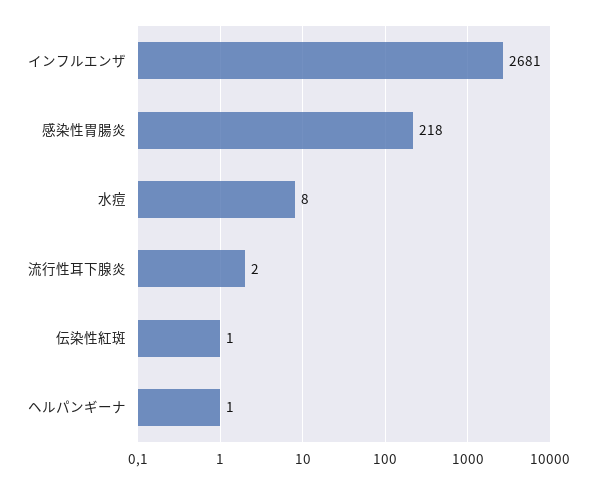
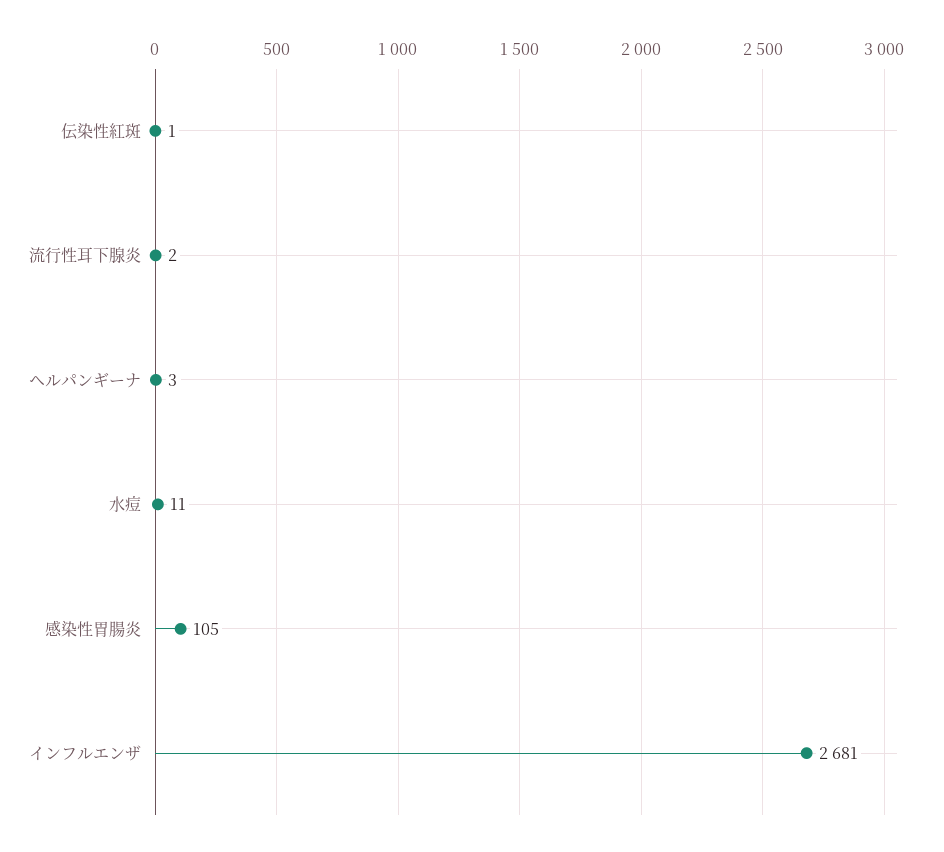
感染性胃腸炎: 218 -> 105
水痘: 8 -> 11
ヘルパンギーナ: 1 -> 3

